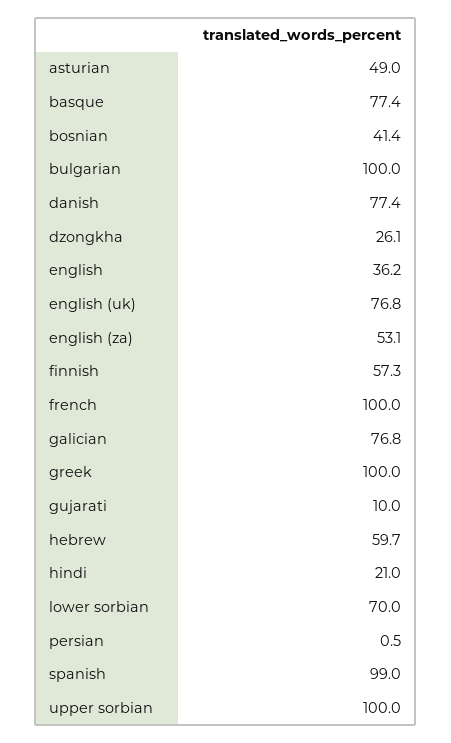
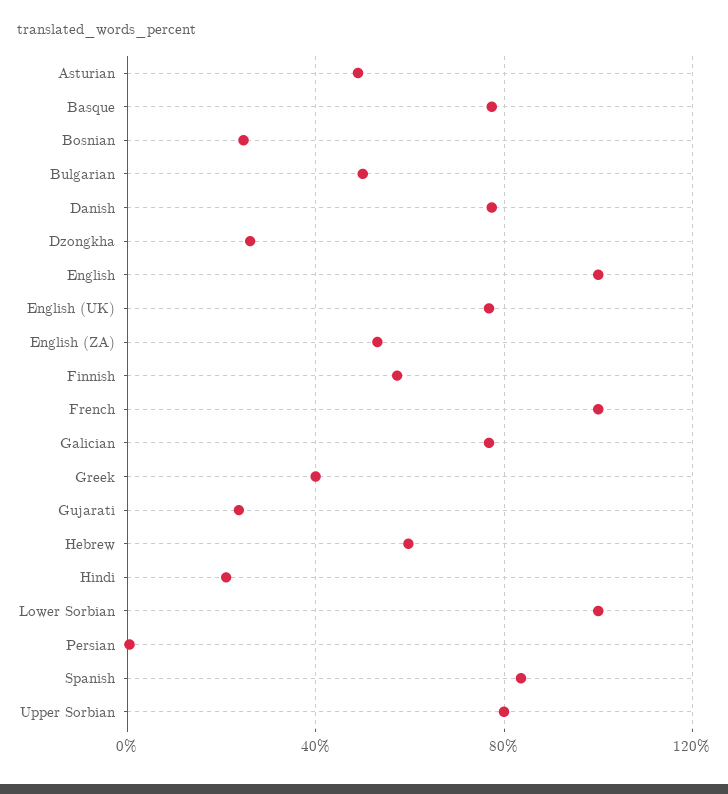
bosnian: 41.4 -> 25
bulgarian: 100 -> 50
english: 36.2 -> 100
greek: 100 -> 40
gujarati: 10 -> 25
lower sorbian: 70 -> 100
spanish: 99 -> 85
upper sorbian: 100 -> 80

